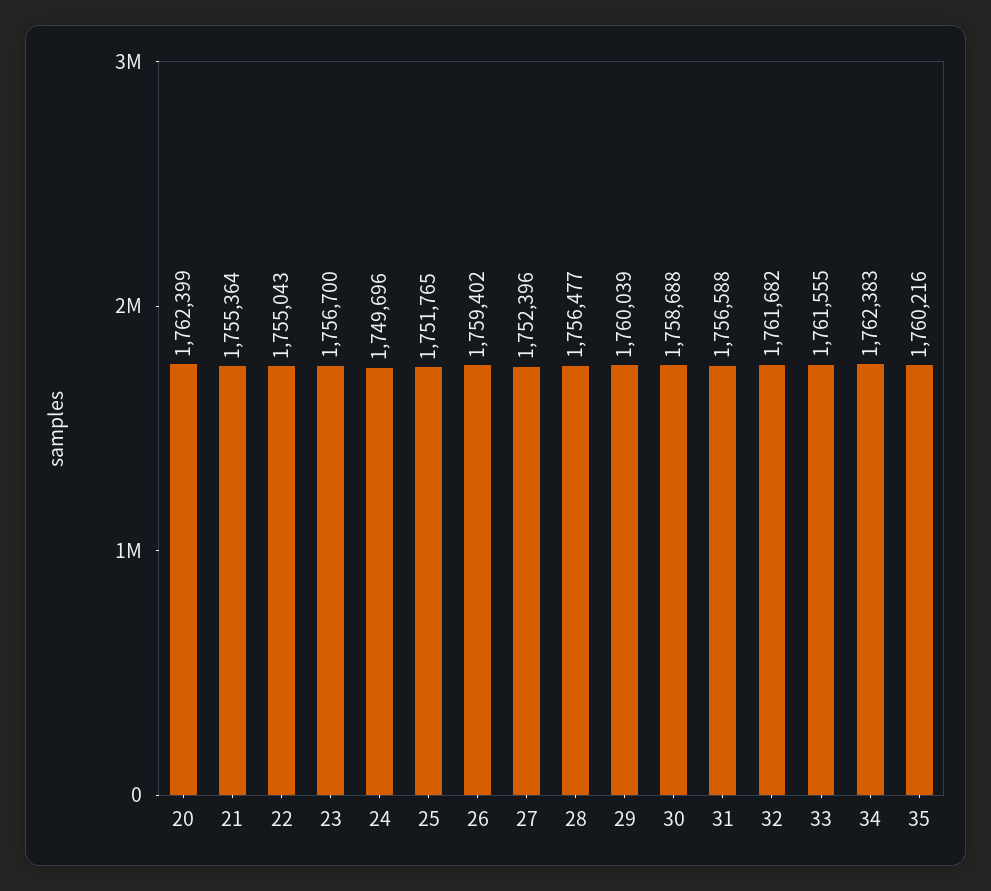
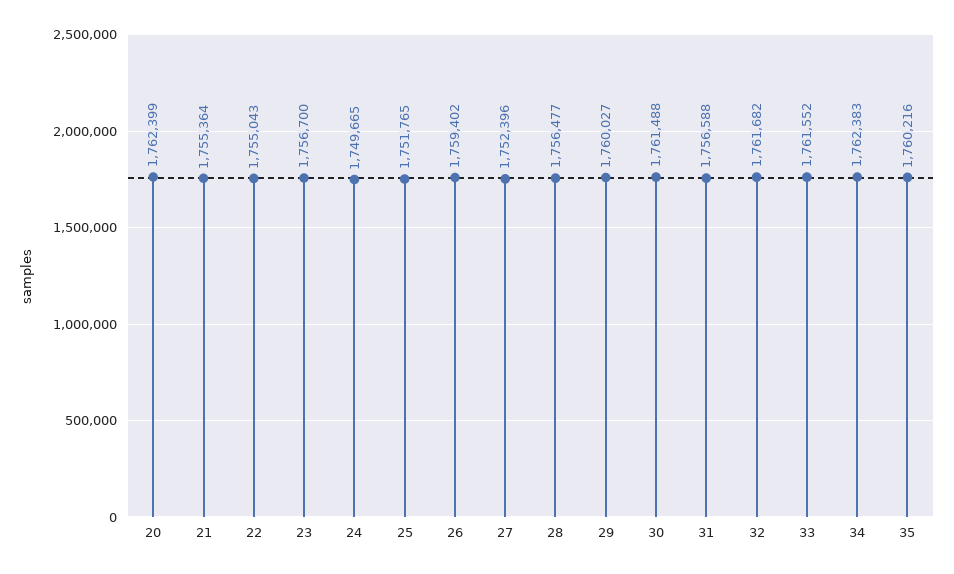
24: 1749696 -> 1749665
29: 1760039 -> 1760027
30: 1758688 -> 1761488
33: 1761555 -> 1761552

